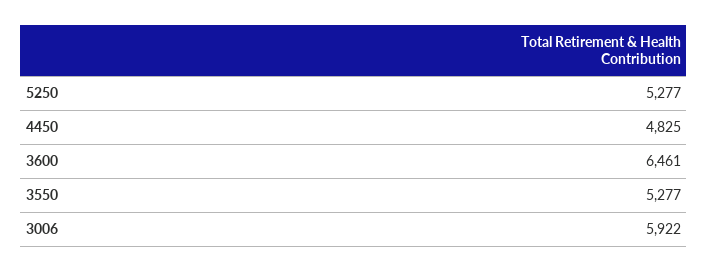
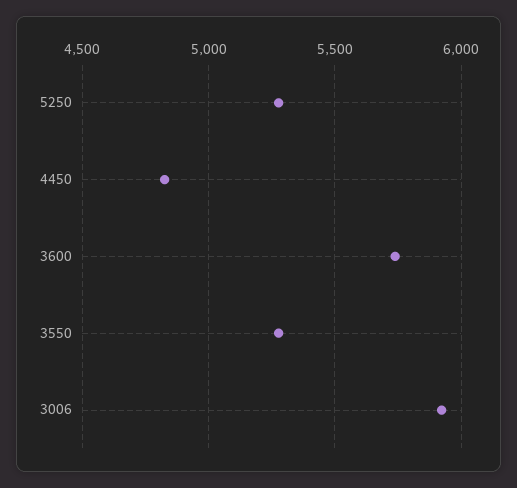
3600: 6461 -> 5750

